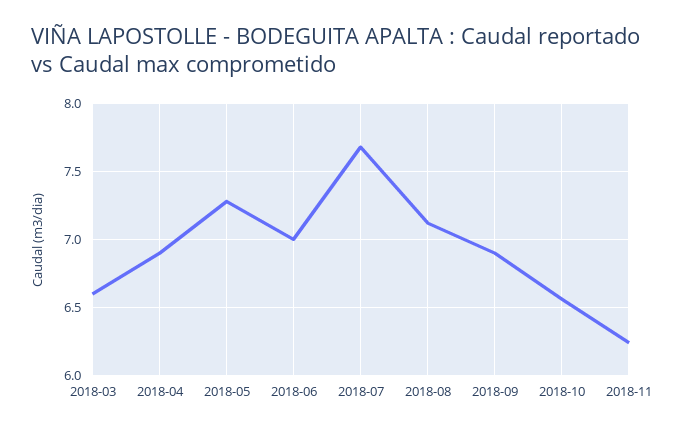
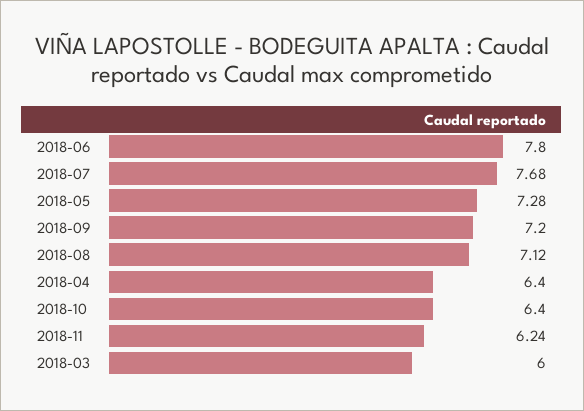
2018-03: 6.6 -> 6
2018-04: 6.9 -> 6.4
2018-06: 7 -> 7.8
2018-09: 6.9 -> 7.2
2018-10: 6.55 -> 6.4

